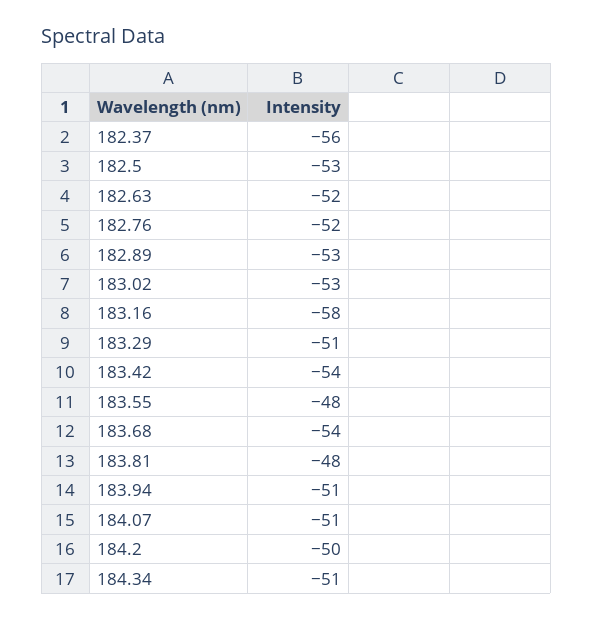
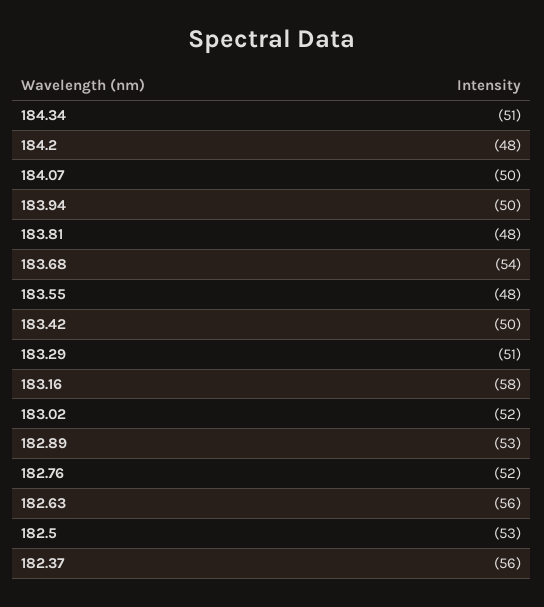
182.63: -52 -> -56
183.02: -53 -> -52
183.42: -54 -> -50
183.94: -51 -> -50
184.07: -51 -> -50
184.2: -50 -> -48

